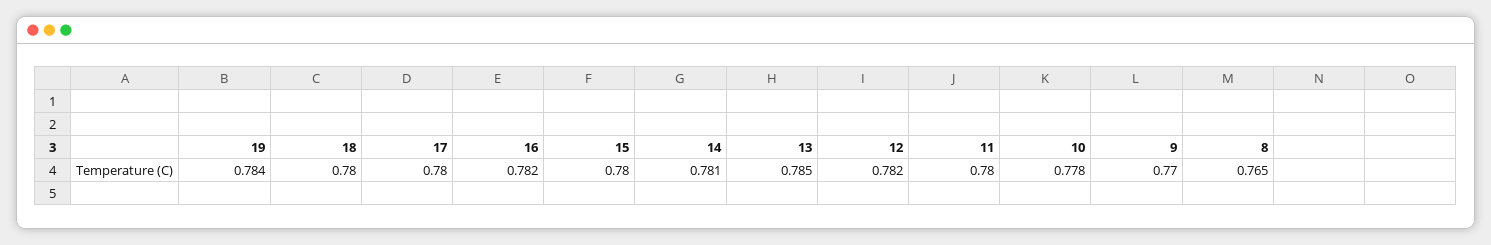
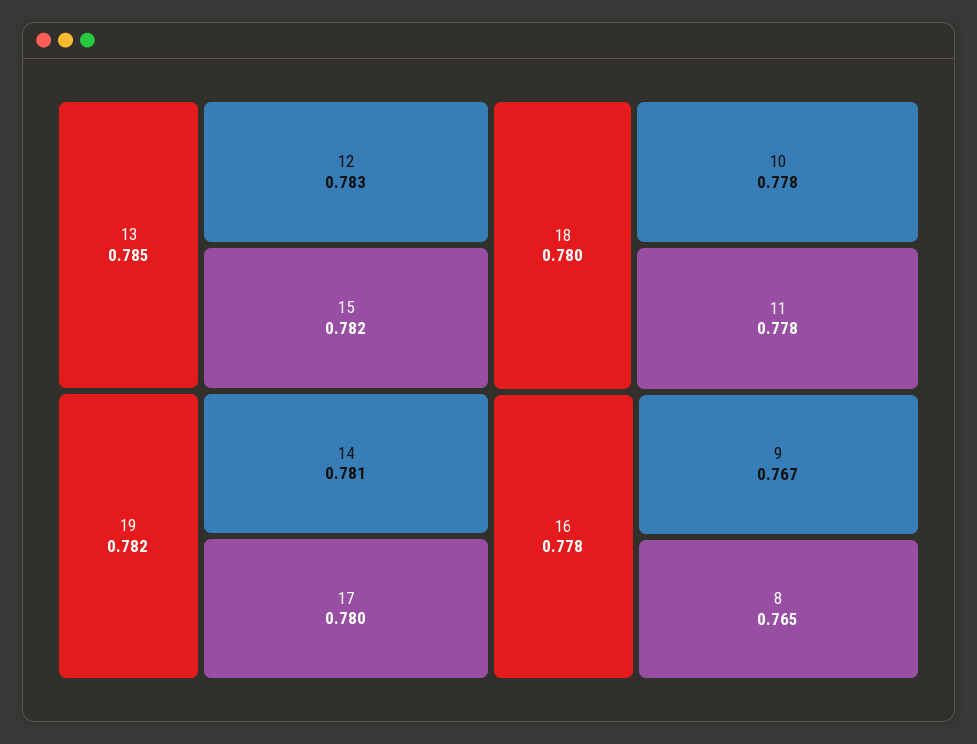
19: 0.784 -> 0.782
16: 0.782 -> 0.778
15: 0.78 -> 0.782
12: 0.782 -> 0.783
11: 0.78 -> 0.778
9: 0.77 -> 0.767

